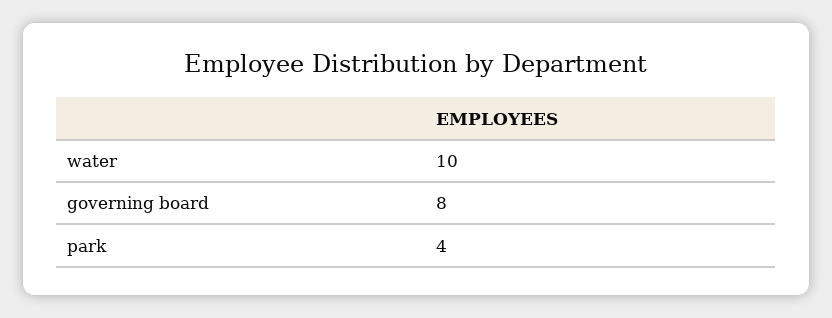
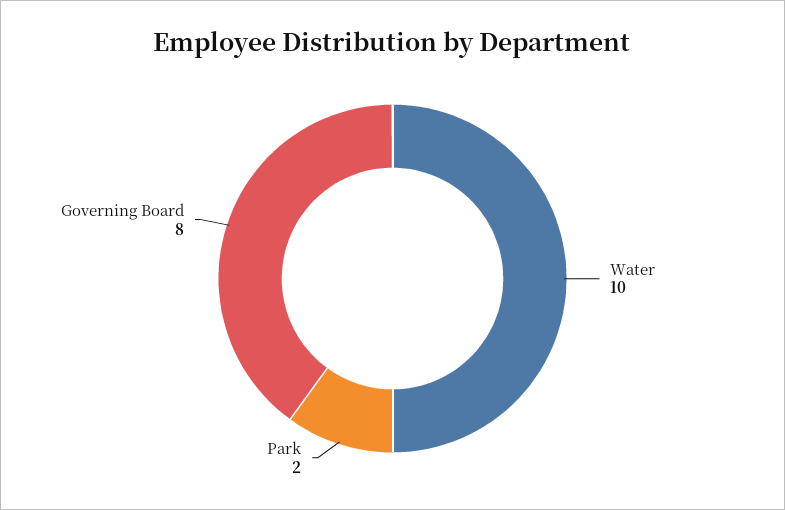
park: 4 -> 2

